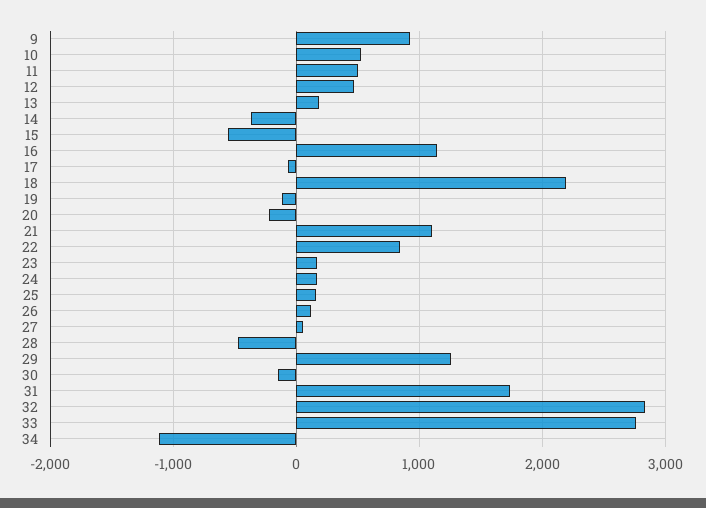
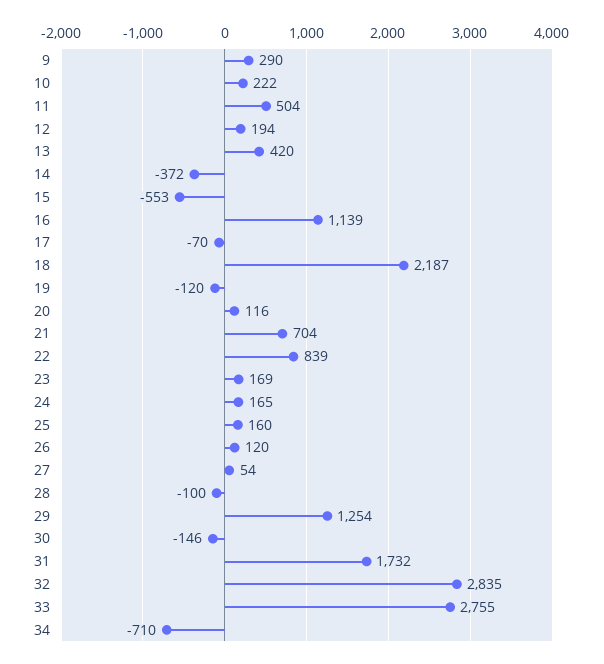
9: 900 -> 290
10: 500 -> 222
12: 500 -> 194
13: 200 -> 420
20: -200 -> 116
21: 1100 -> 704
28: -500 -> -100
34: -1100 -> -710

